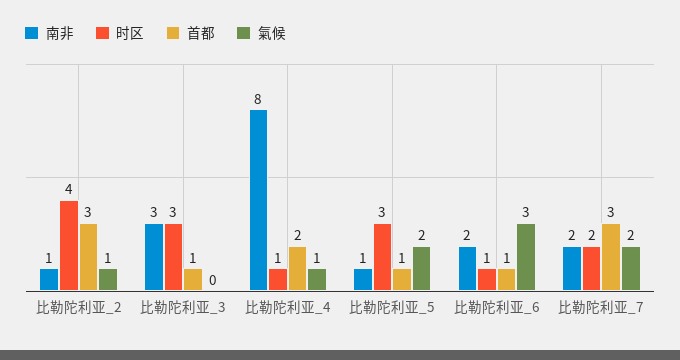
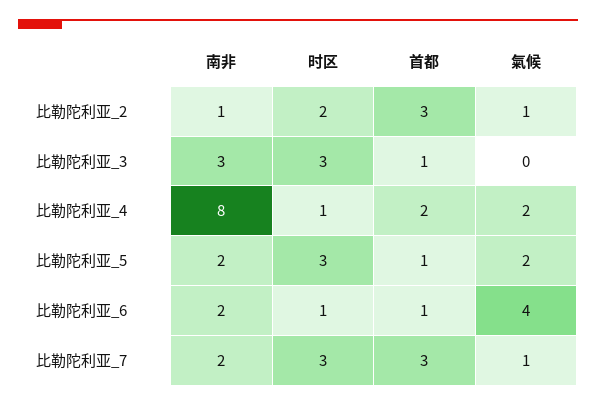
时区, 比勒陀利亚_2: 4 -> 2
氣候, 比勒陀利亚_4: 1 -> 2
南非, 比勒陀利亚_5: 1 -> 2
氣候, 比勒陀利亚_6: 3 -> 4
时区, 比勒陀利亚_7: 2 -> 3
氣候, 比勒陀利亚_7: 2 -> 1

